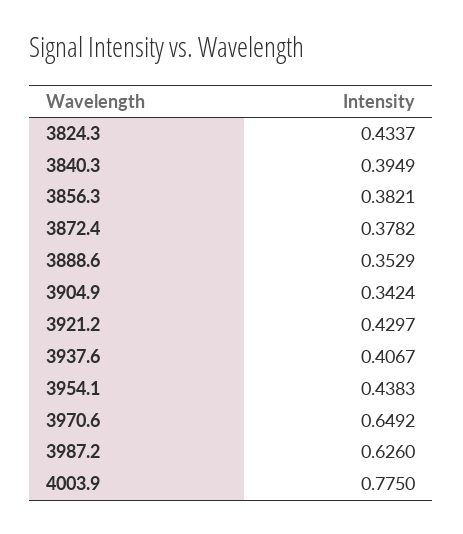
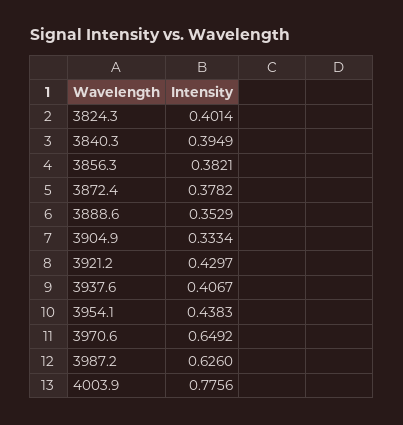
3824.3: 0.4337 -> 0.4014
3904.9: 0.3424 -> 0.3334
4003.9: 0.775 -> 0.7756

